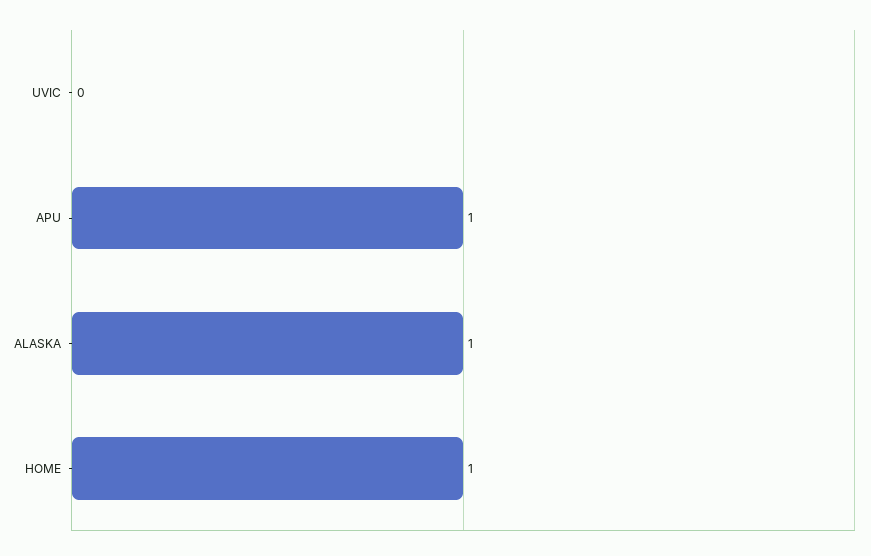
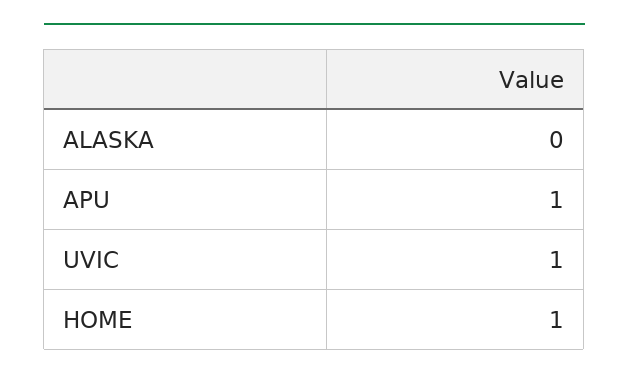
UVIC: 0 -> 1
ALASKA: 1 -> 0

